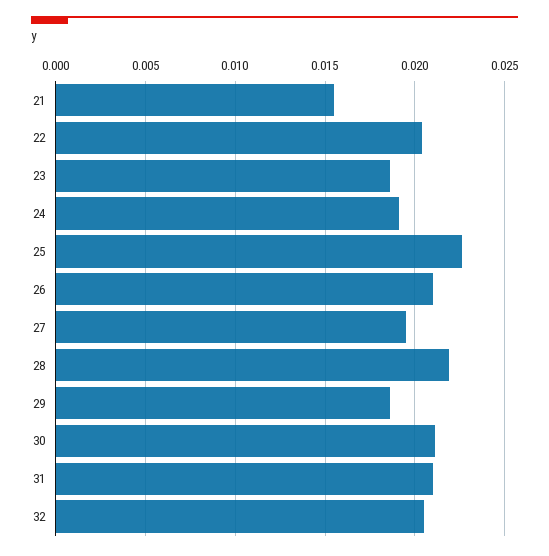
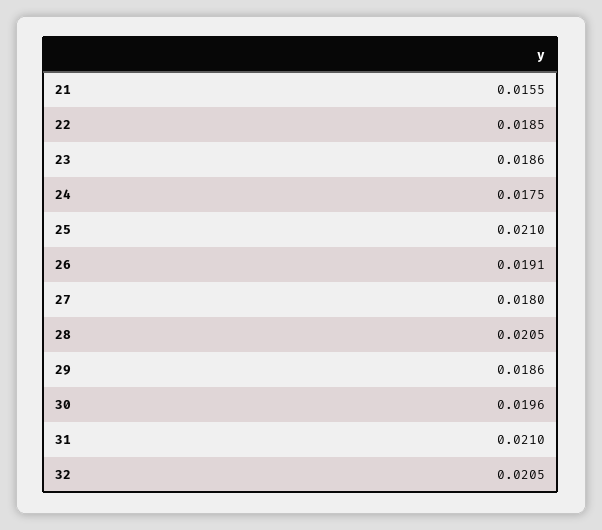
22: 0.0205 -> 0.0185
24: 0.019 -> 0.0175
25: 0.0225 -> 0.021
26: 0.021 -> 0.0191
27: 0.0195 -> 0.018
28: 0.022 -> 0.0205
30: 0.021 -> 0.0196

